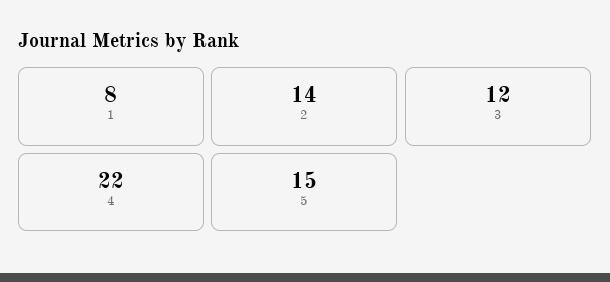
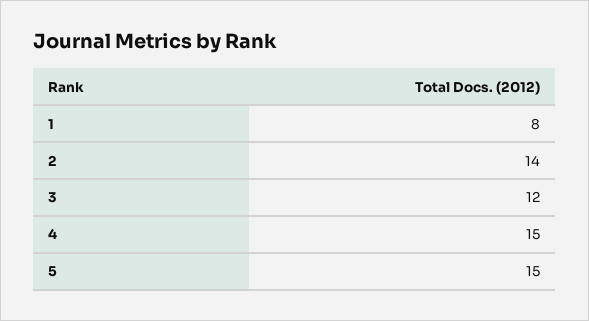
4: 22 -> 15

